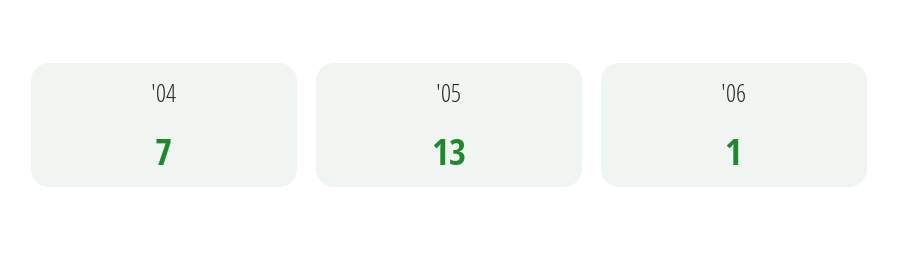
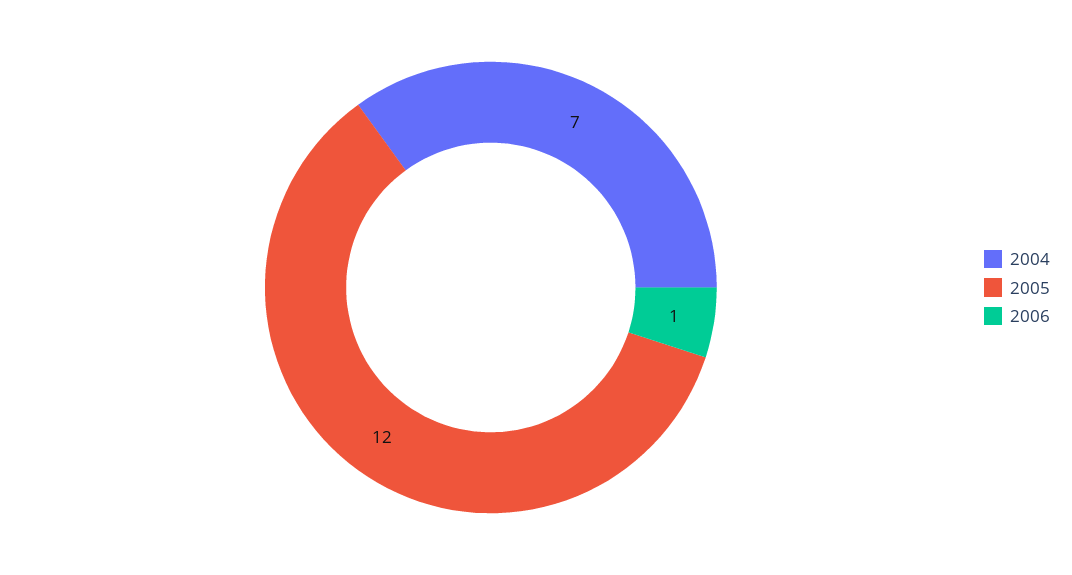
'05: 13 -> 12

